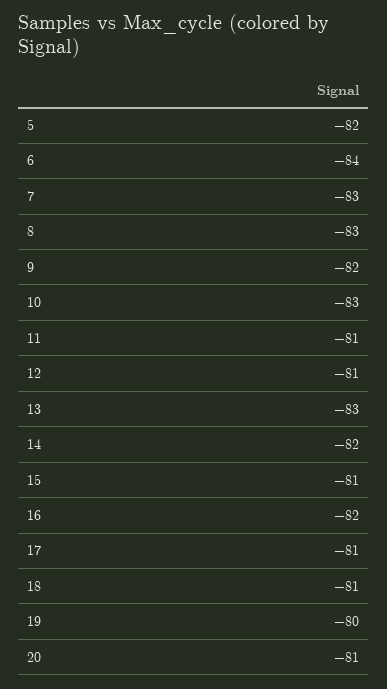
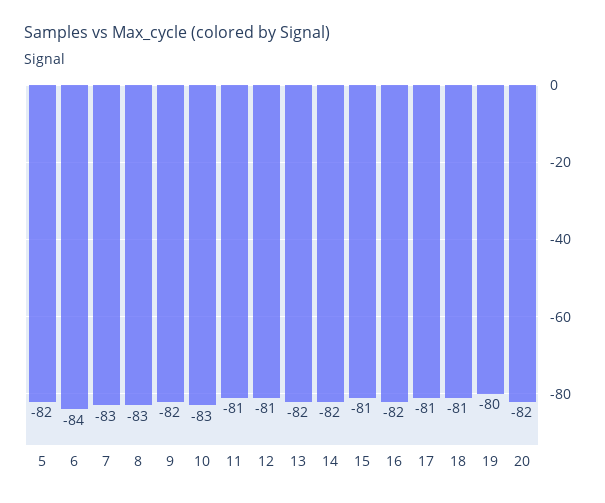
13: -83 -> -82
20: -81 -> -82

